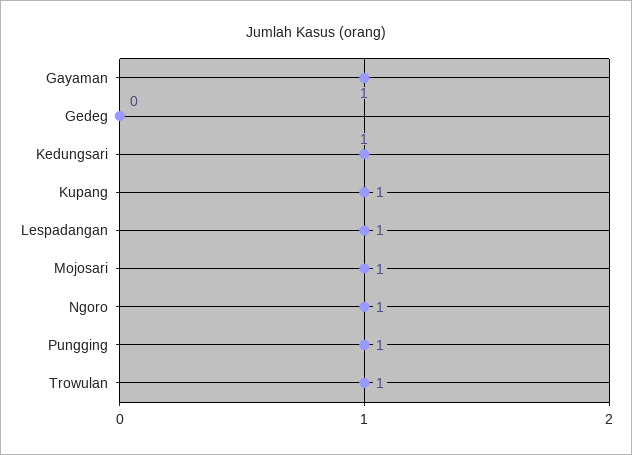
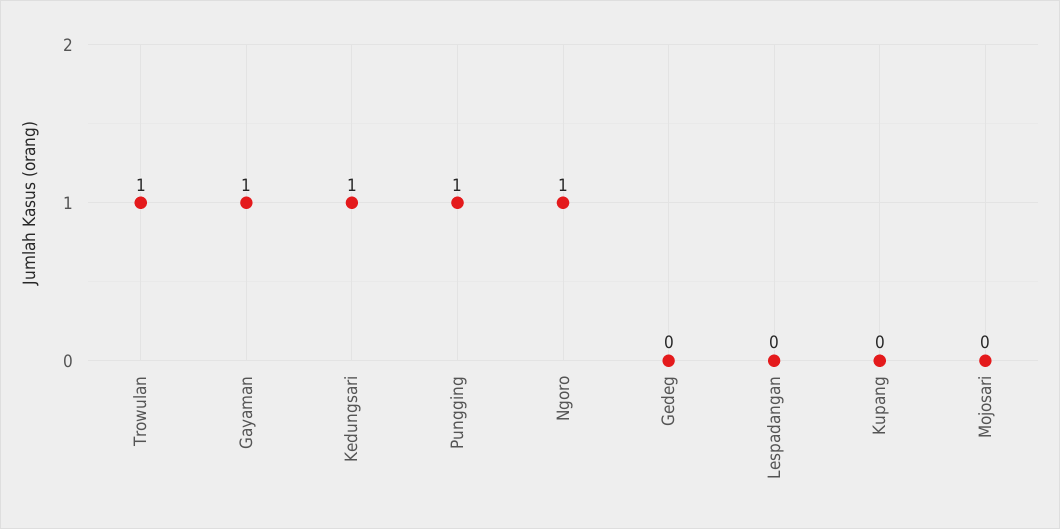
Kupang: 1 -> 0
Lespadangan: 1 -> 0
Mojosari: 1 -> 0

